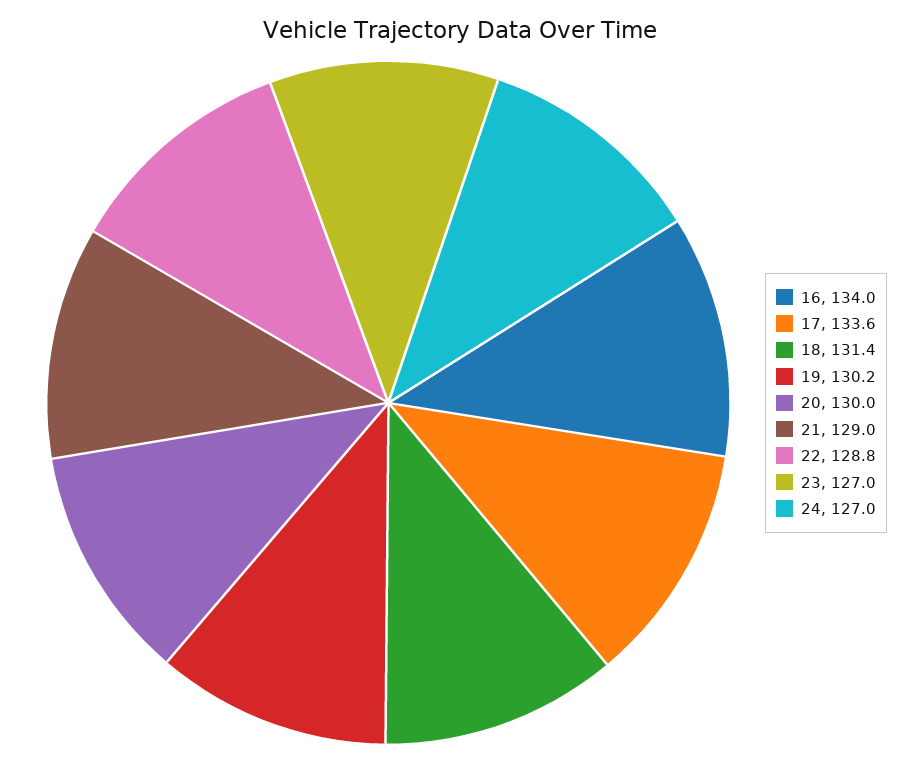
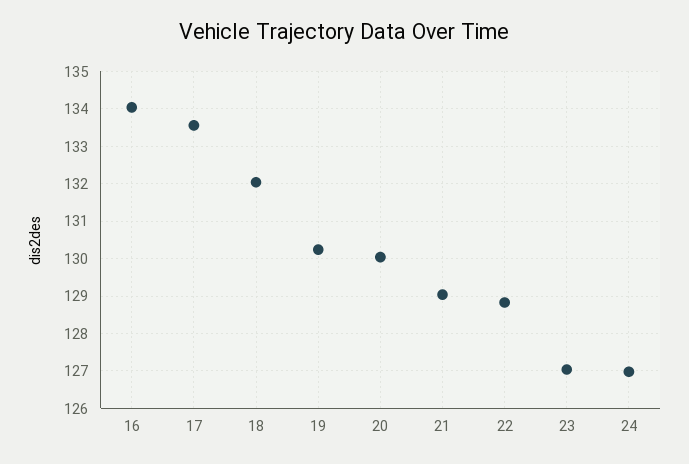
18: 131.4 -> 132

